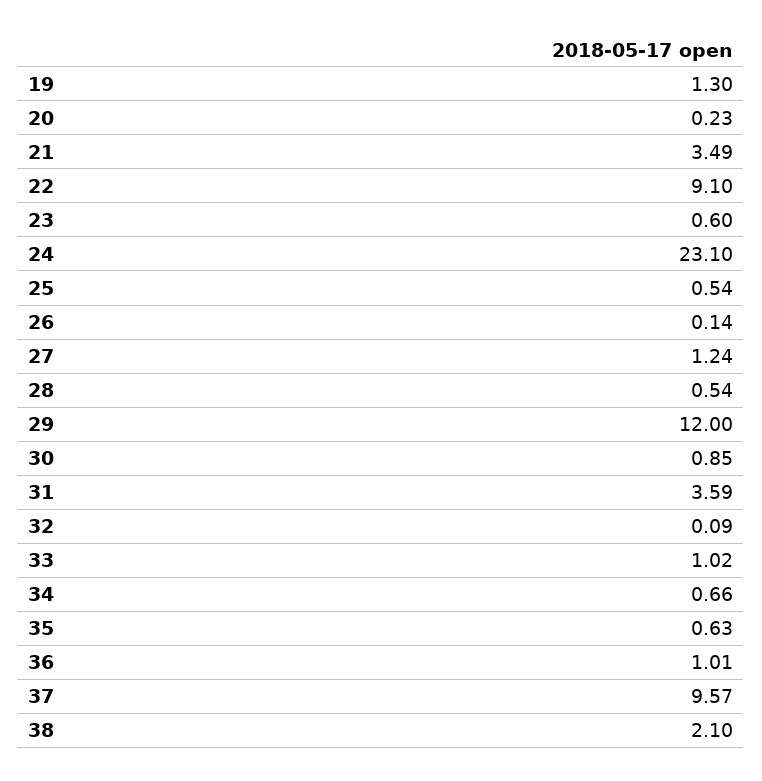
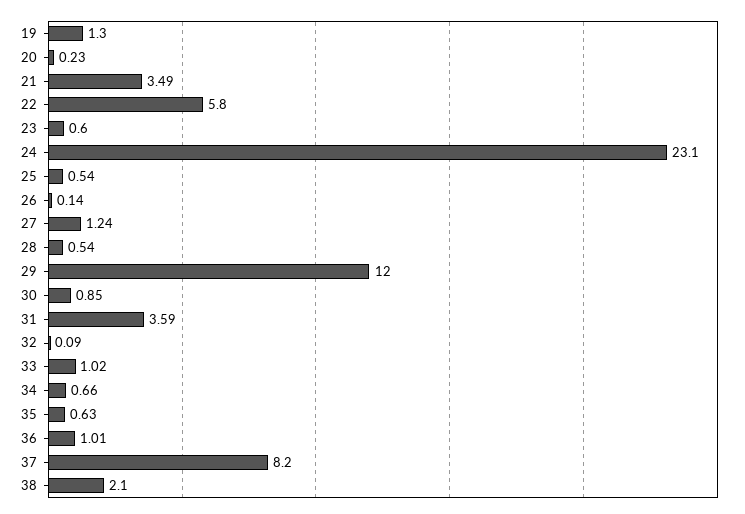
22: 9.1 -> 5.8
37: 9.57 -> 8.2

